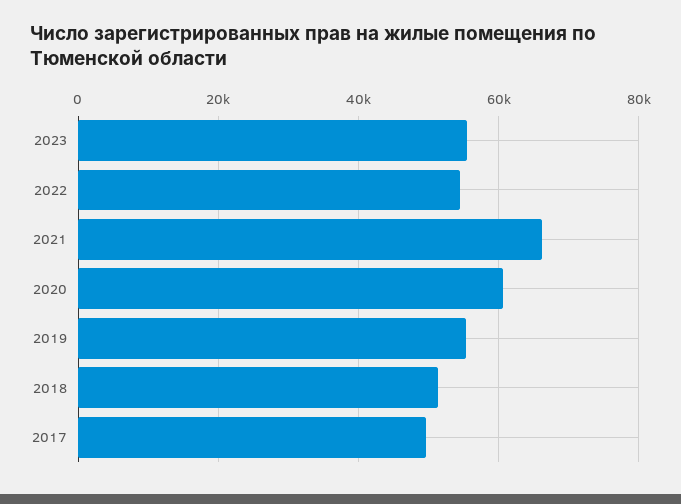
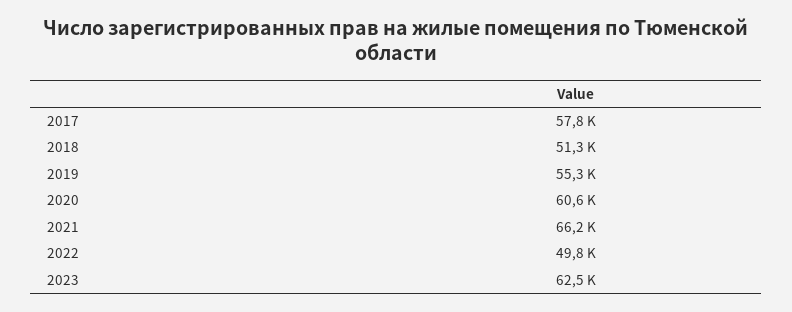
2023: 56000 -> 62500
2022: 54000 -> 49800
2017: 50000 -> 57800

